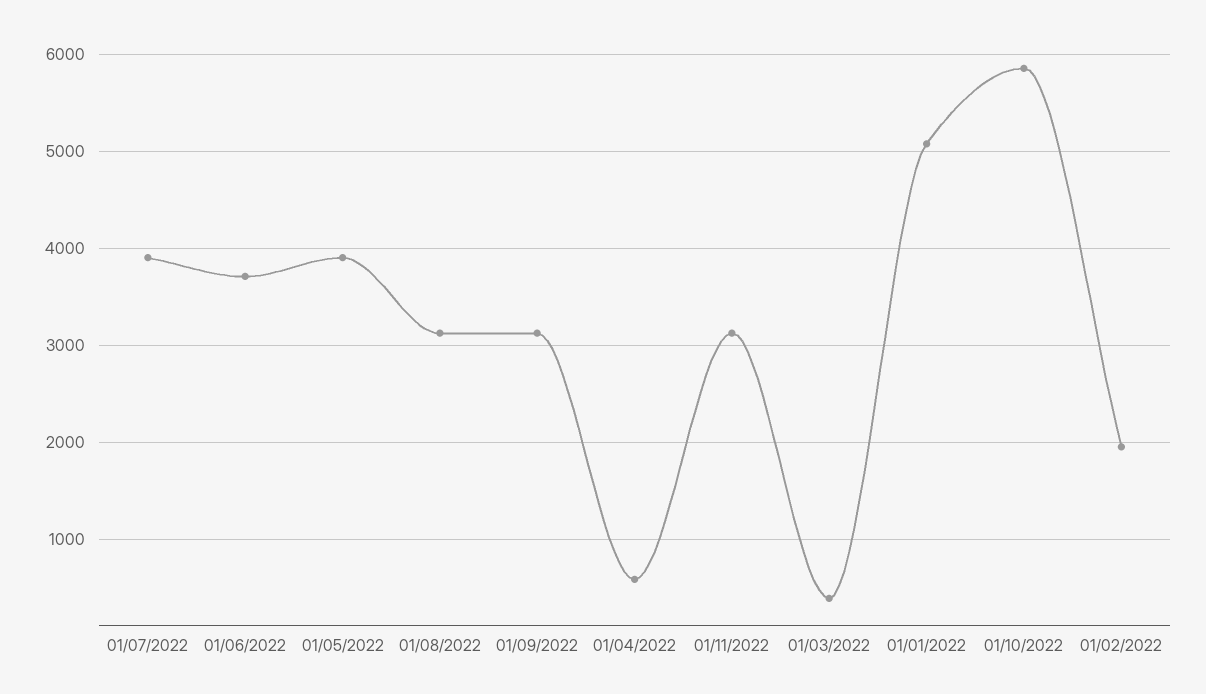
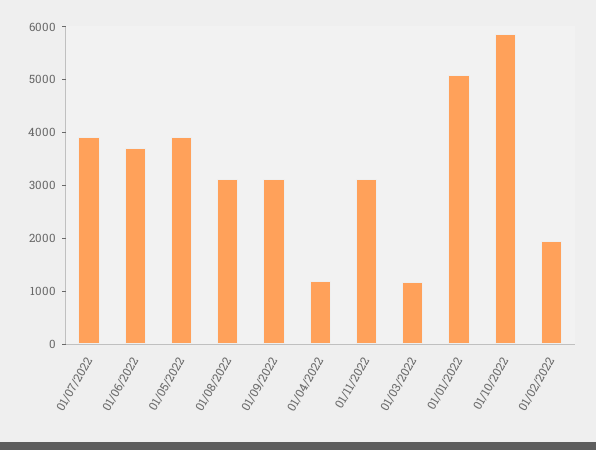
01/04/2022: 600 -> 1200
01/03/2022: 400 -> 1200

